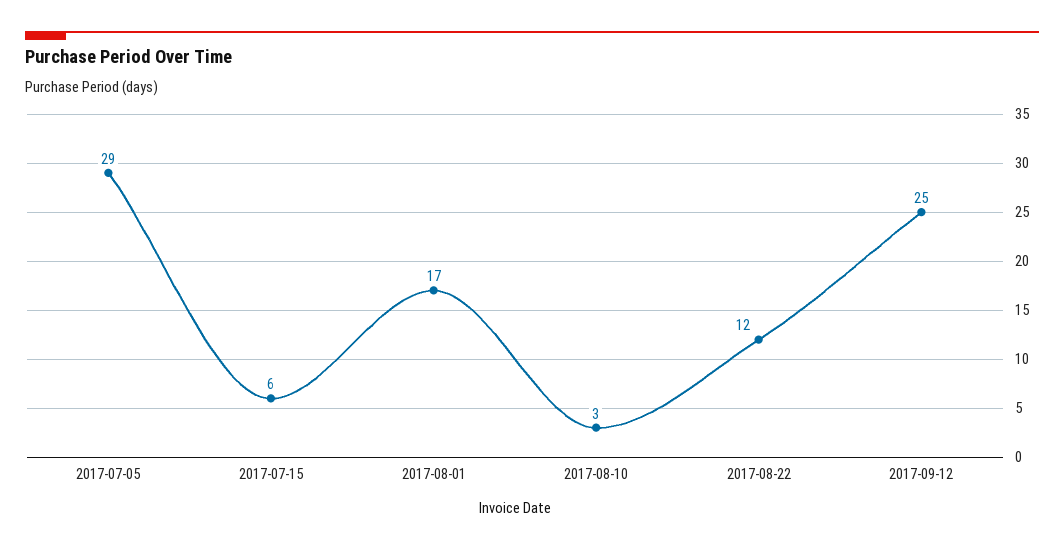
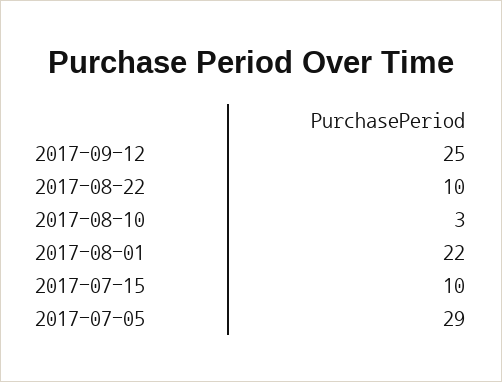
2017-07-15: 6 -> 10
2017-08-01: 17 -> 22
2017-08-22: 12 -> 10

